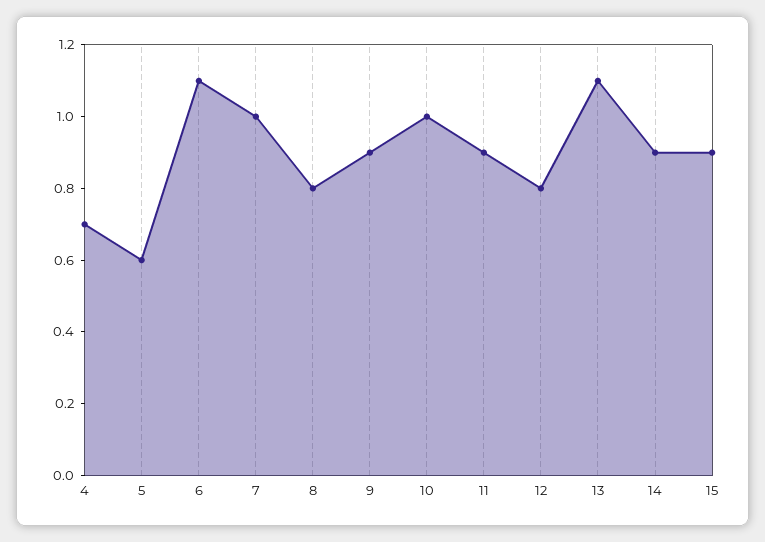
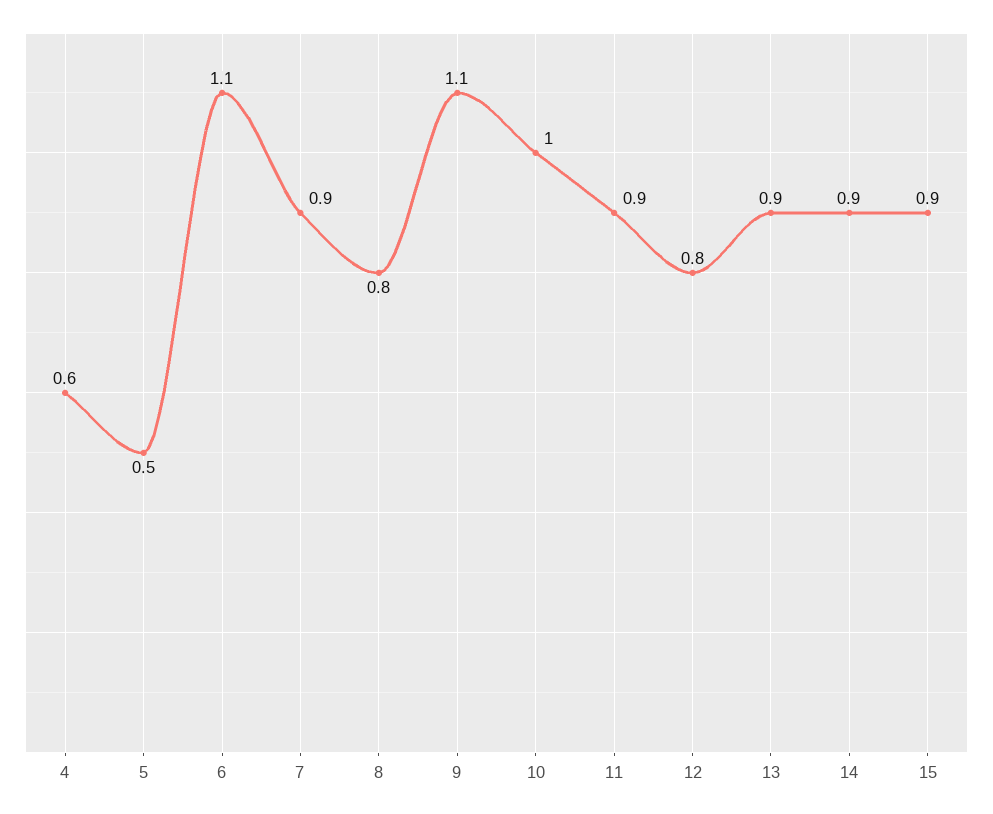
4: 0.7 -> 0.6
5: 0.6 -> 0.5
7: 1 -> 0.9
9: 0.9 -> 1.1
13: 1.1 -> 0.9

